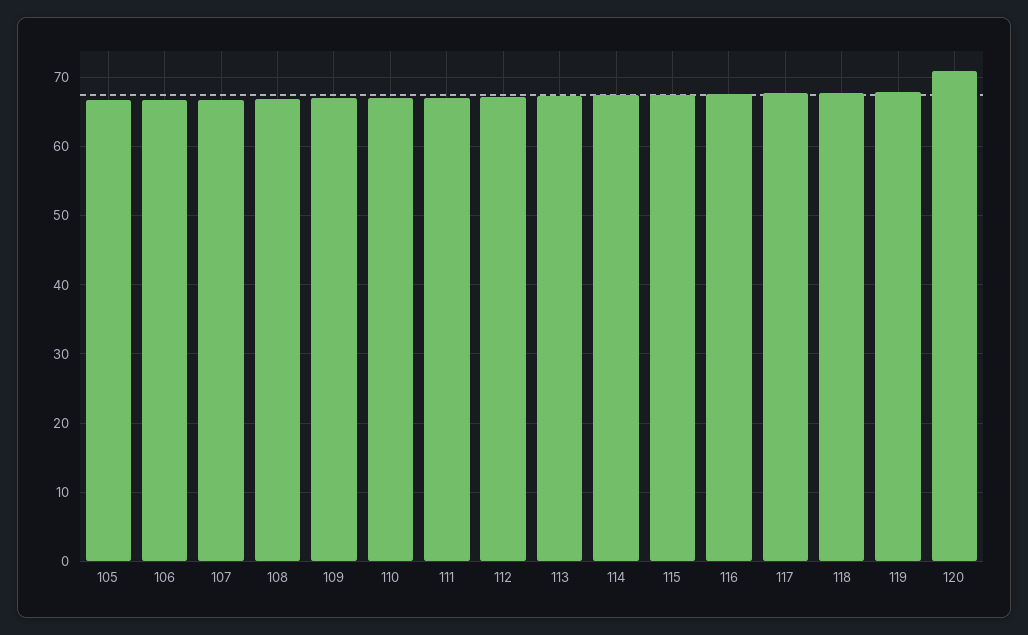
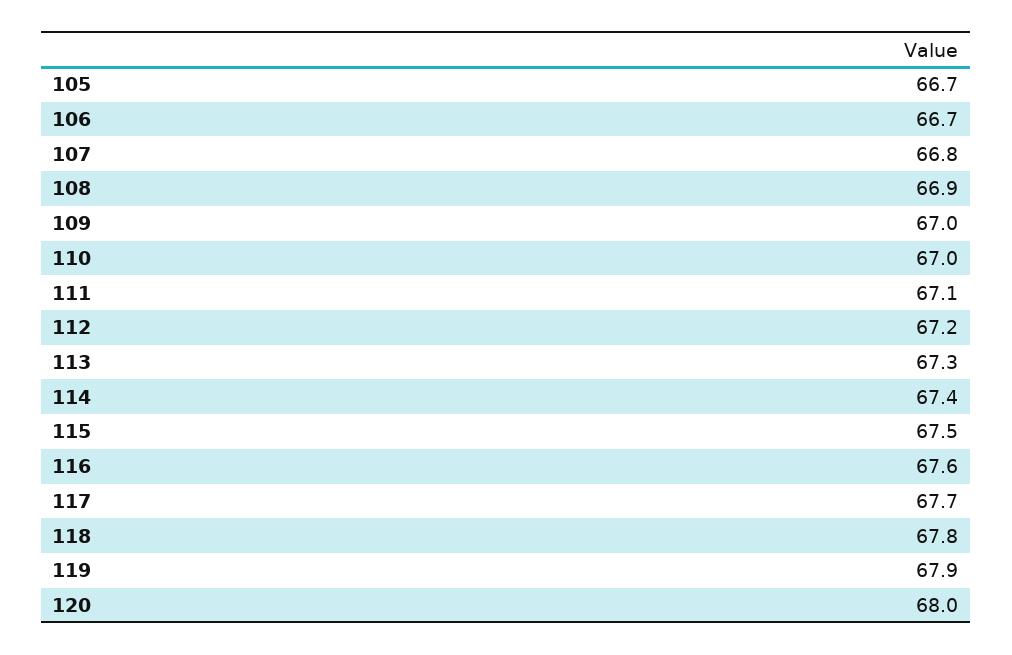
120: 71 -> 68

